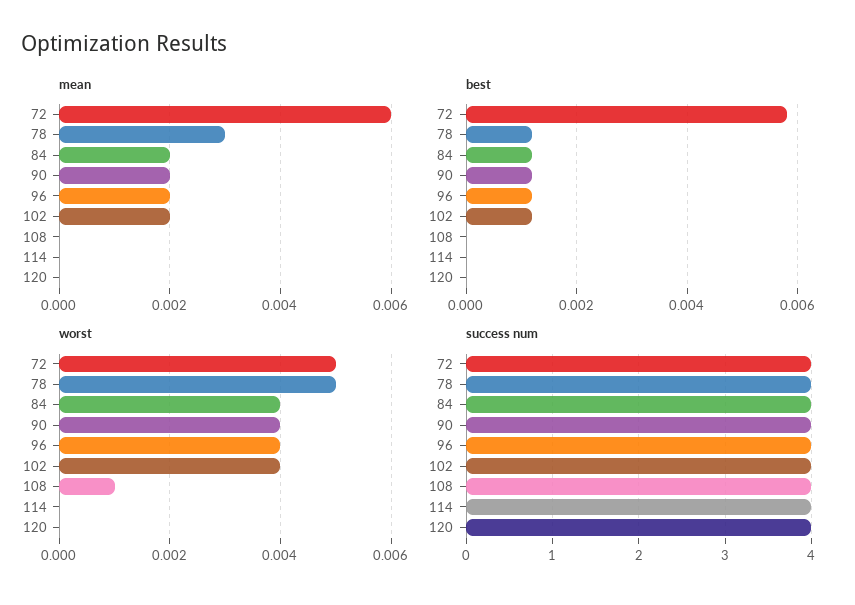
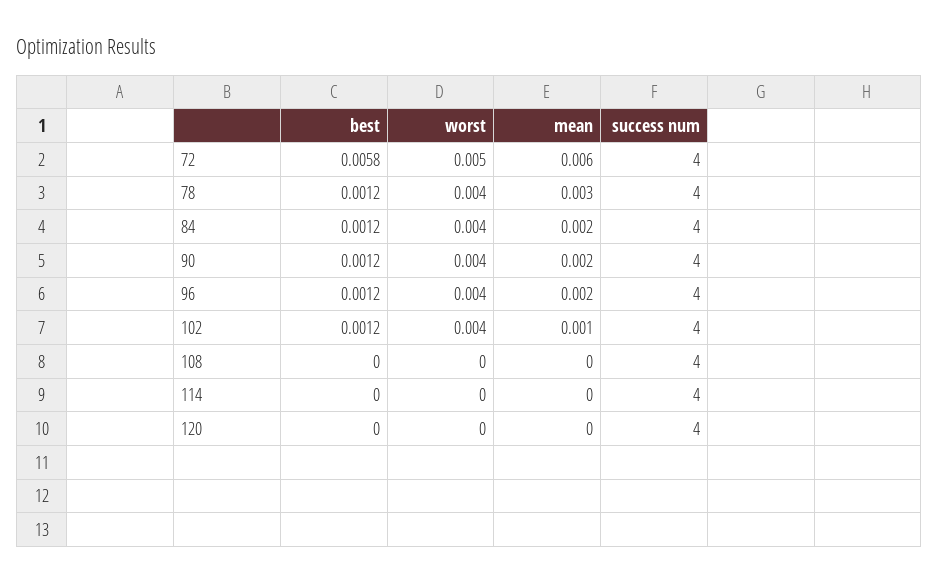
mean, 102: 0.002 -> 0.001
worst, 78: 0.005 -> 0.004
worst, 108: 0.001 -> 0

